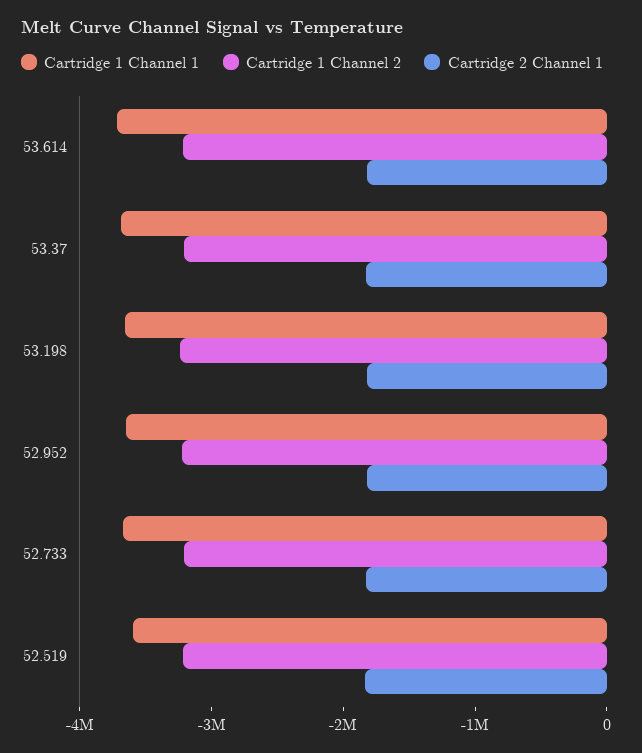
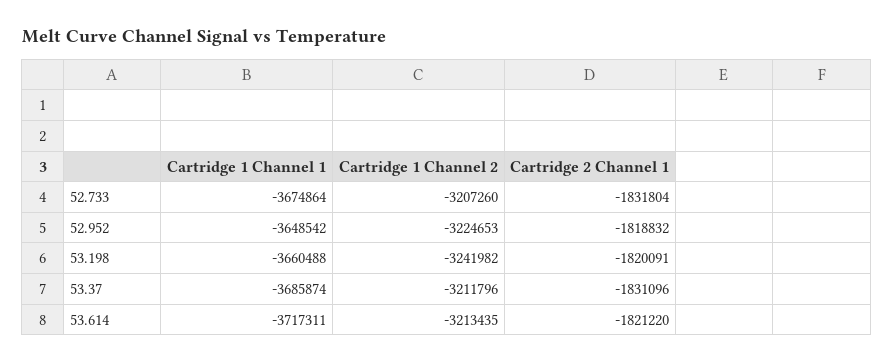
Cartridge 1 Channel 1, 52.519: -3600000 -> none
Cartridge 1 Channel 2, 52.519: -3200000 -> none
Cartridge 2 Channel 1, 52.519: -1800000 -> none

